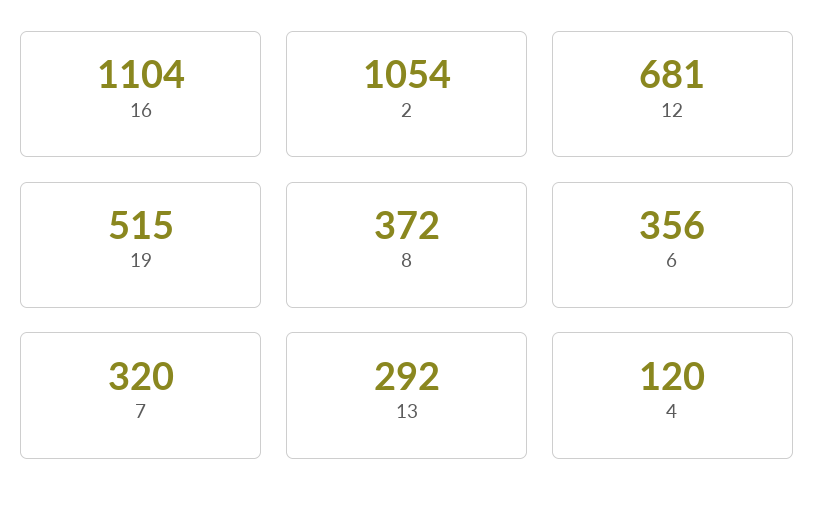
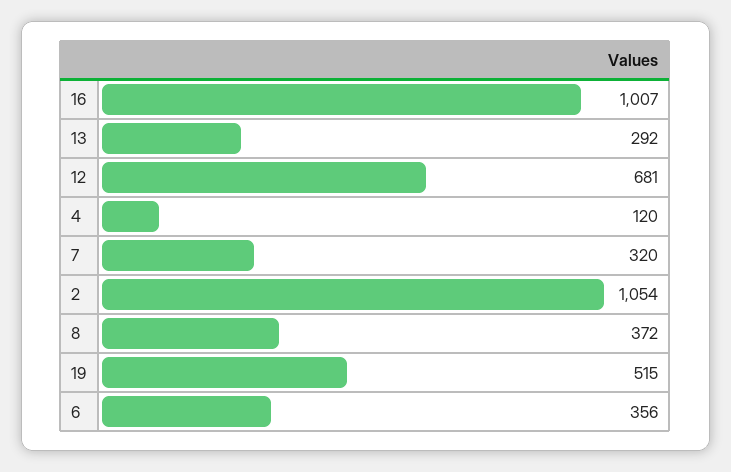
16: 1104 -> 1007

